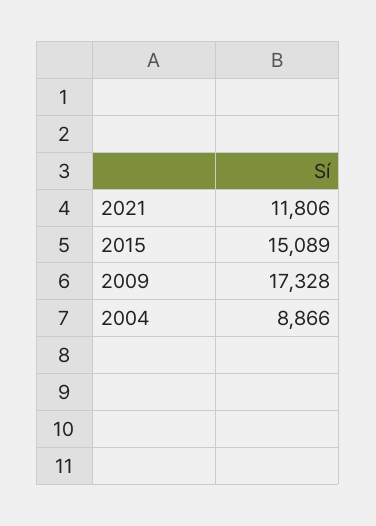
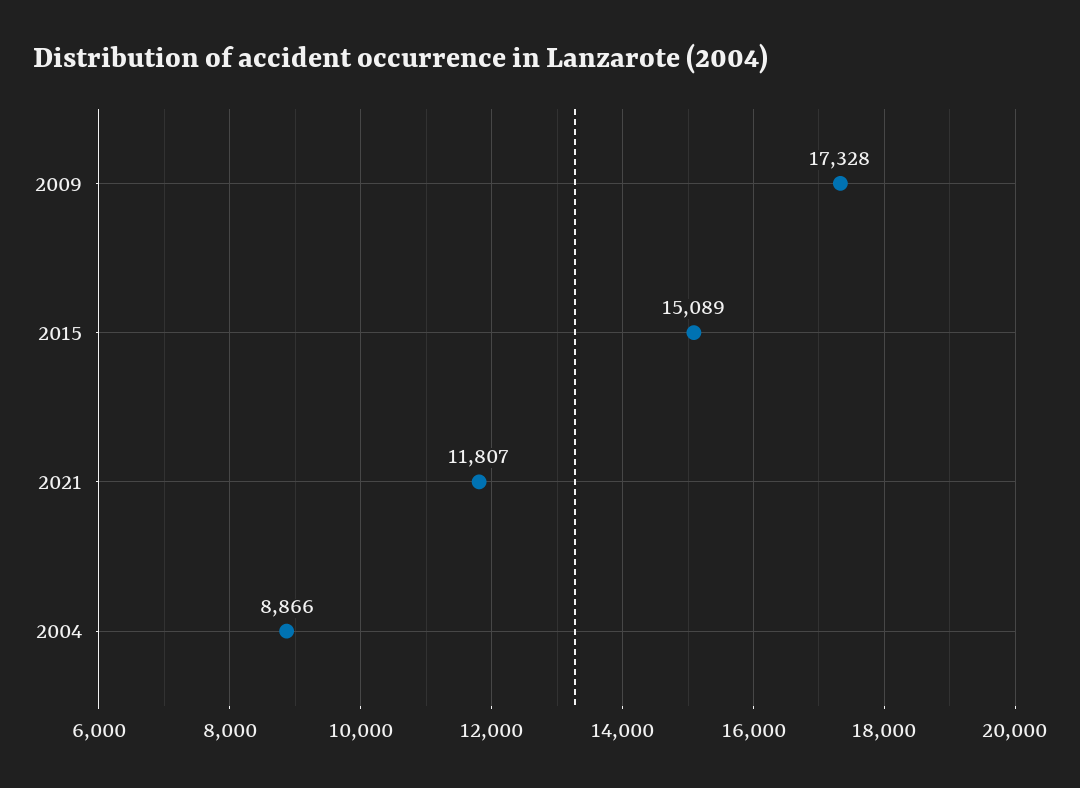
2021: 11806 -> 11807

